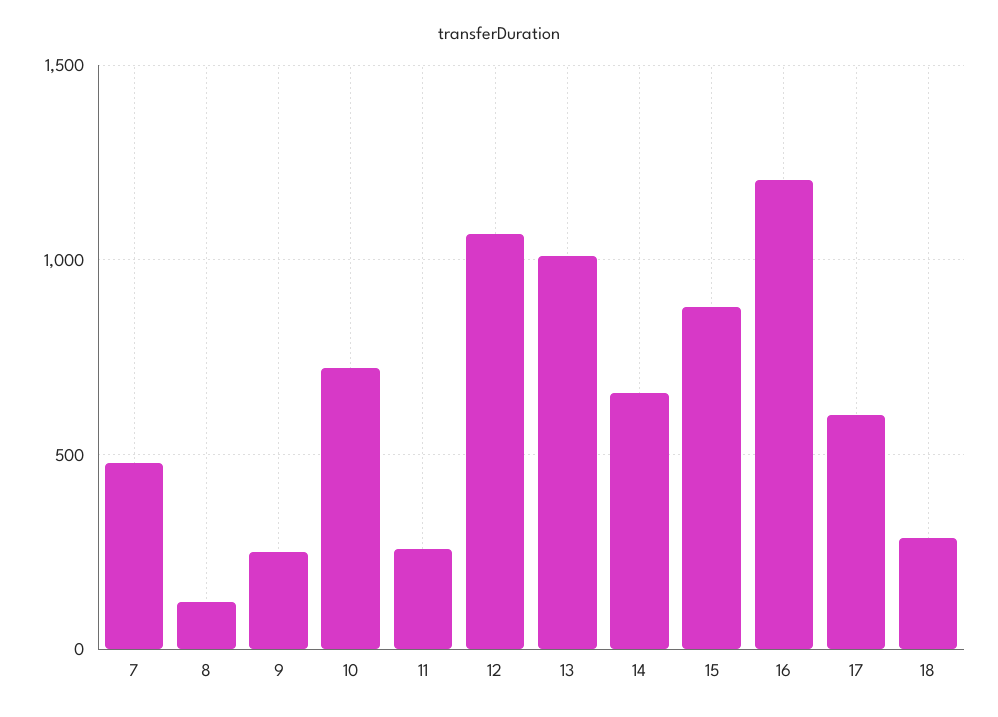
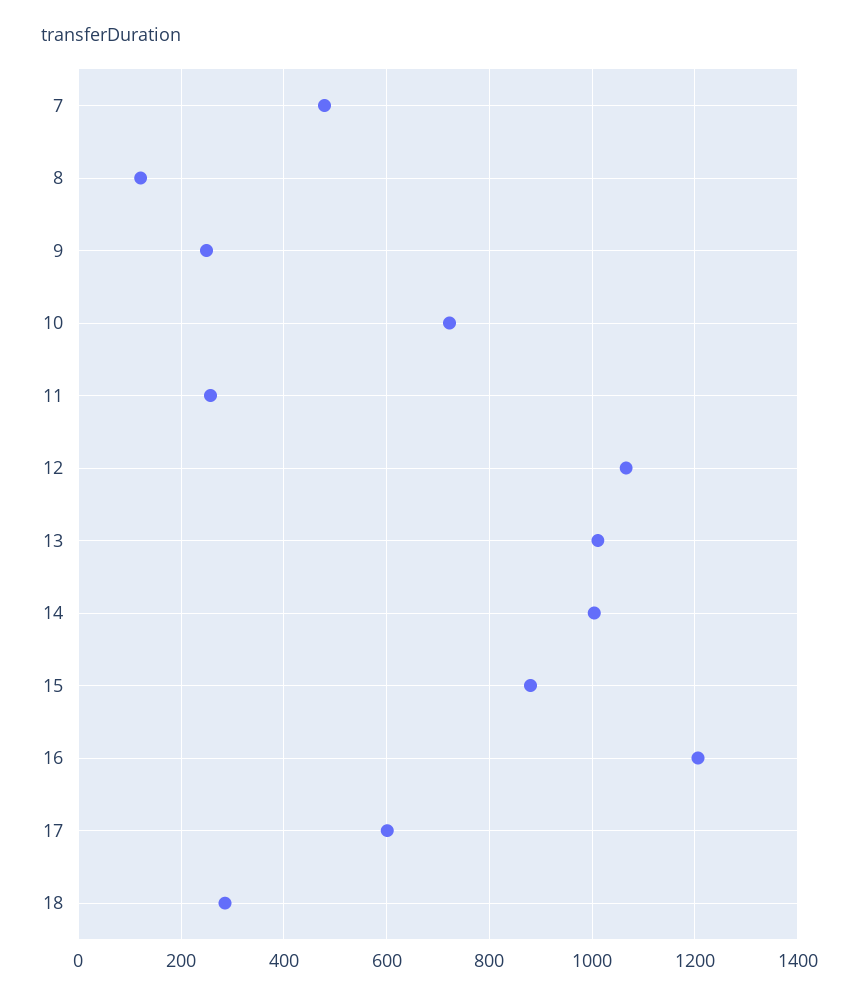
14: 650 -> 1000

